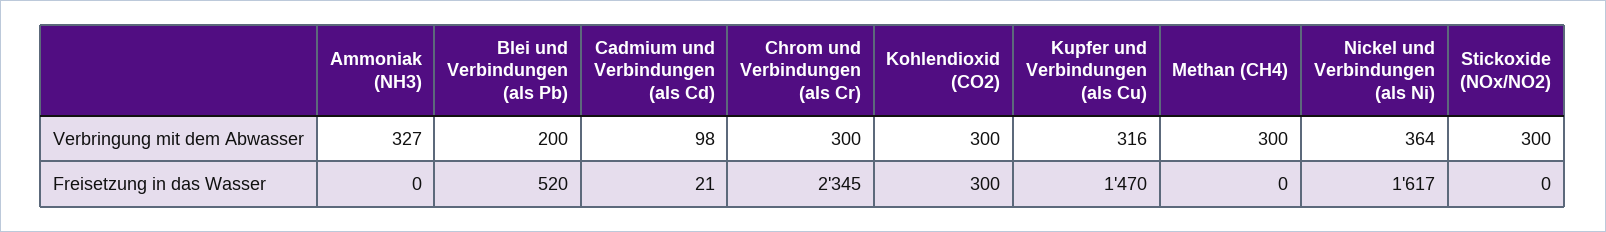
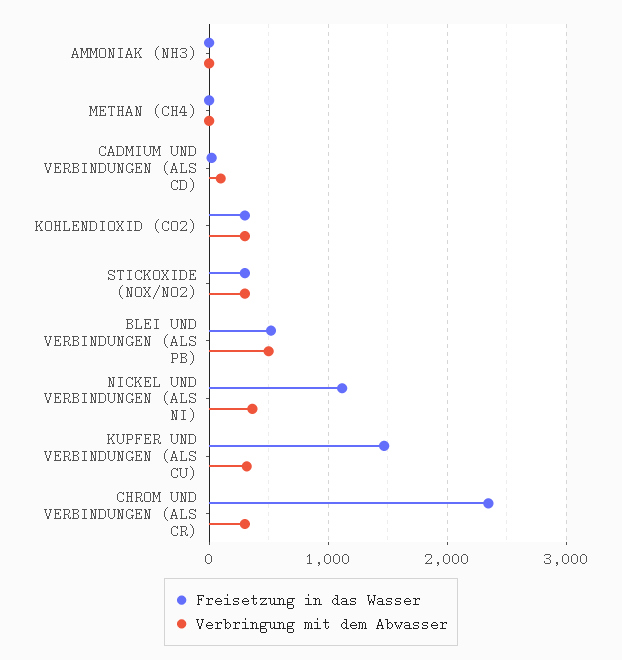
Verbringung mit dem Abwasser, Ammoniak (NH3): 327 -> 0
Verbringung mit dem Abwasser, Blei und Verbindungen (als Pb): 200 -> 500
Verbringung mit dem Abwasser, Methan (CH4): 300 -> 0
Freisetzung in das Wasser, Nickel und Verbindungen (als Ni): 1617 -> 1100
Freisetzung in das Wasser, Stickoxide (NOx/NO2): 0 -> 300

